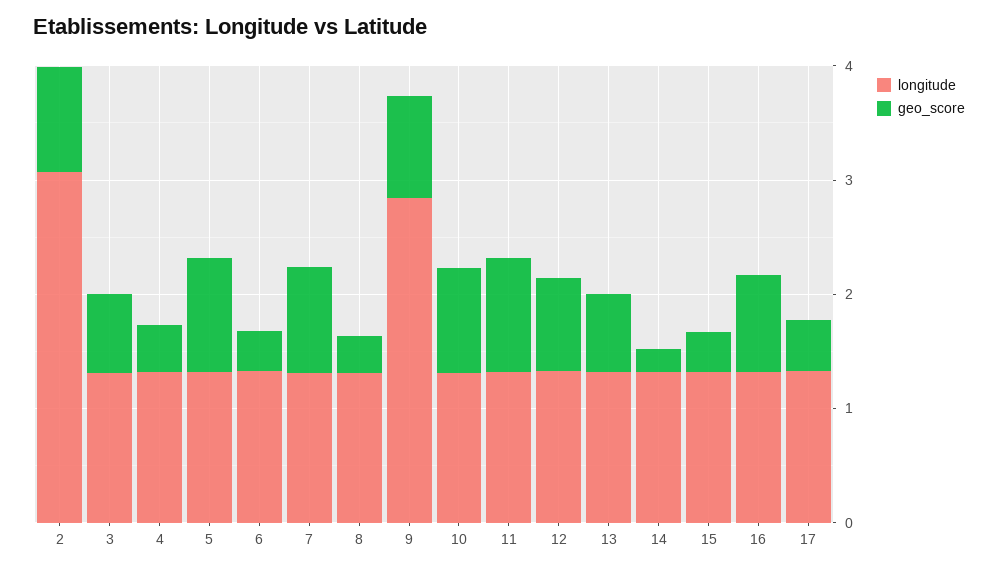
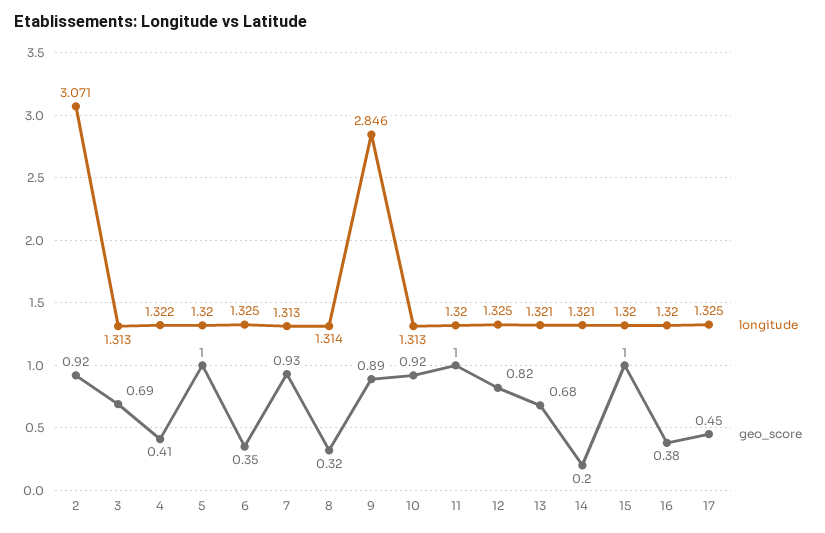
geo_score, 15: 0.4 -> 1
geo_score, 16: 0.8 -> 0.38

